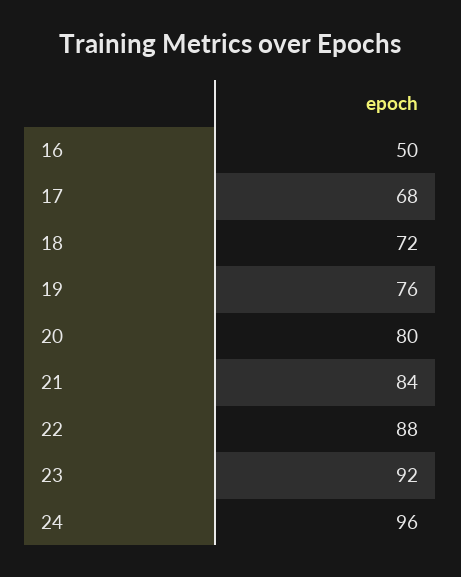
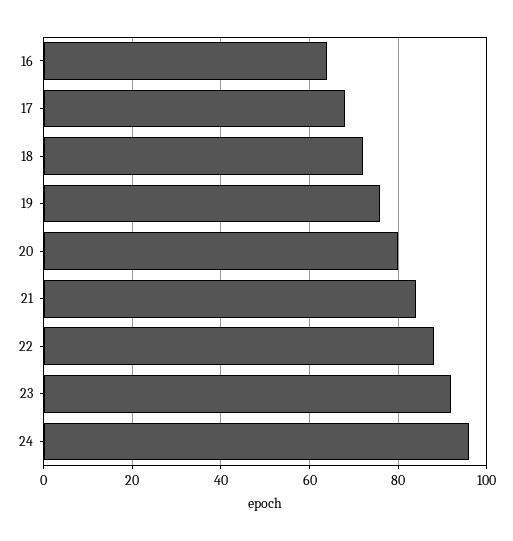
16: 50 -> 65

